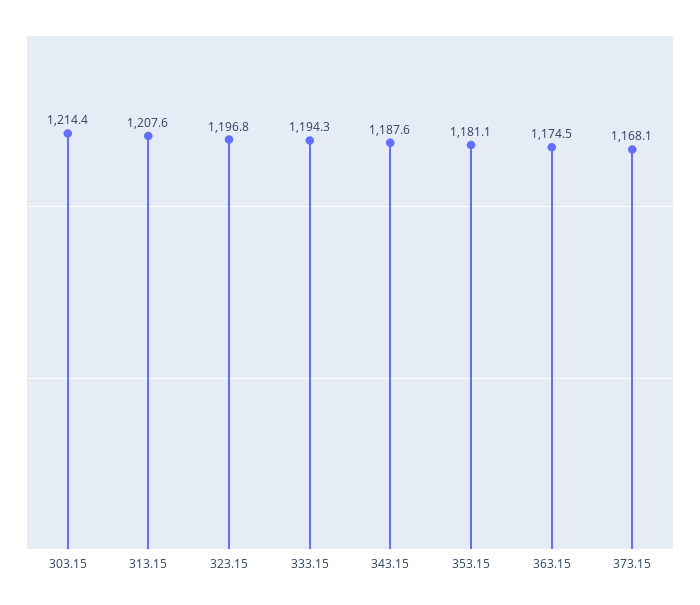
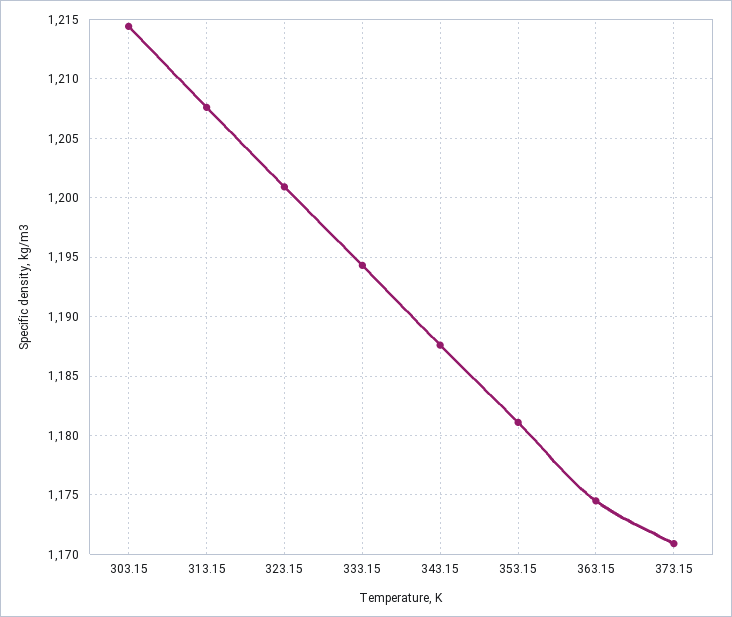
323.15: 1196.8 -> 1201
373.15: 1168.1 -> 1171

